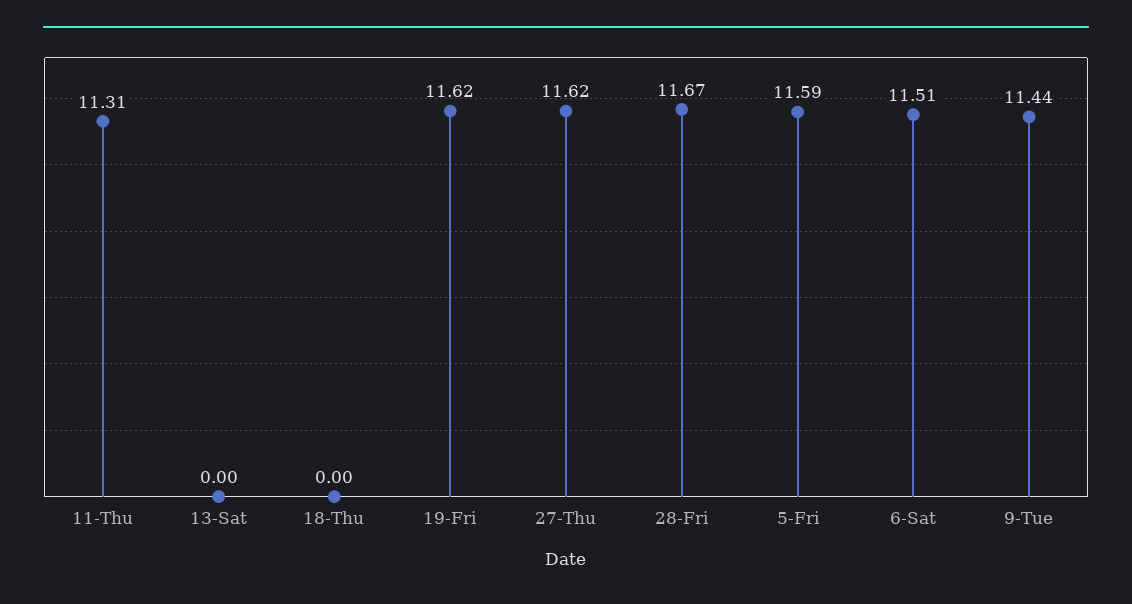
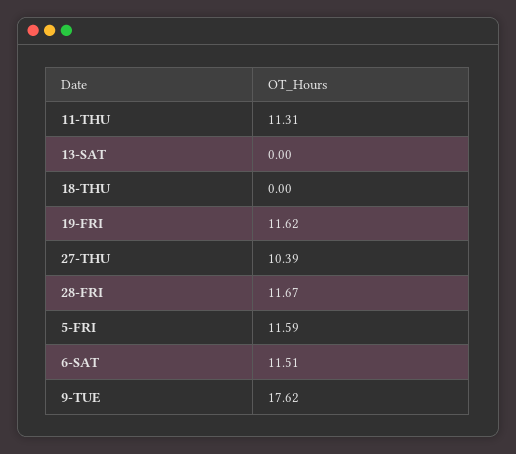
27-Thu: 11.62 -> 10.39
9-Tue: 11.44 -> 17.62

